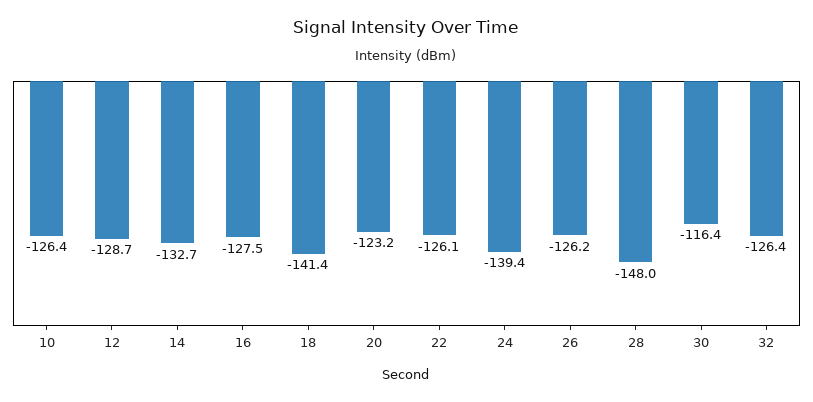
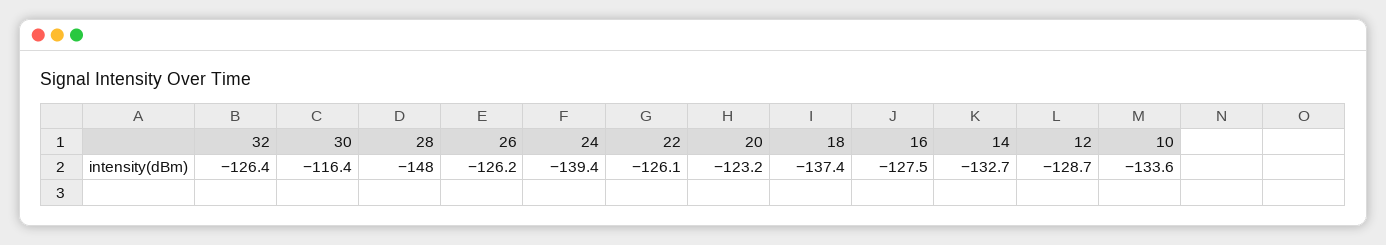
10: -126.4 -> -133.6
18: -141.4 -> -137.4

